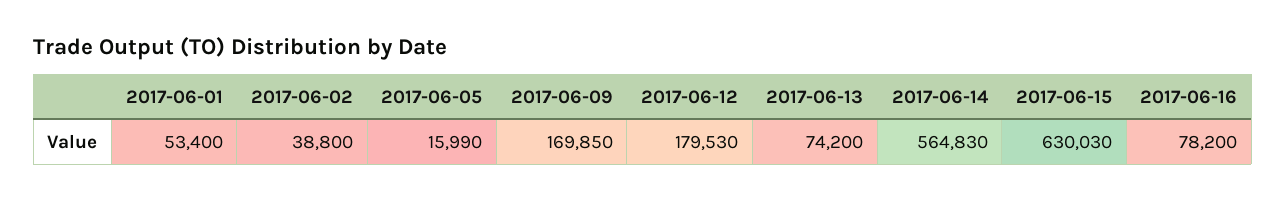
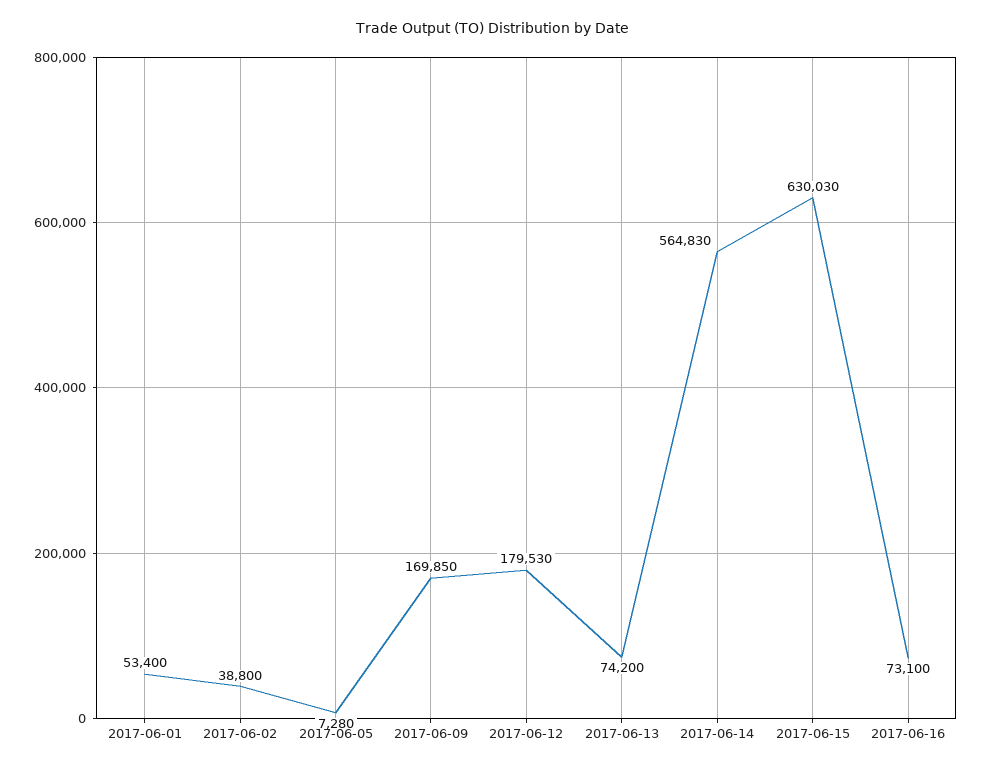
2017-06-05: 15990 -> 7280
2017-06-16: 78200 -> 73100

